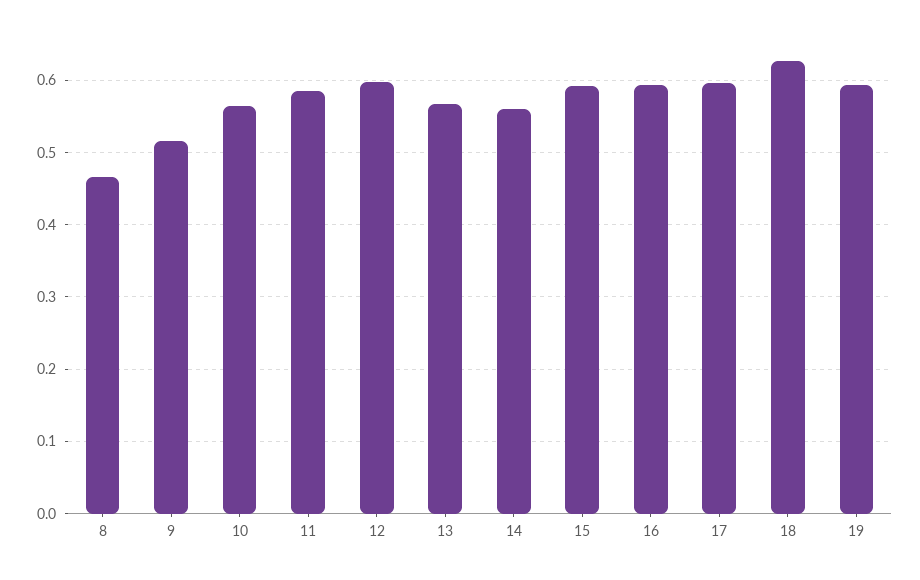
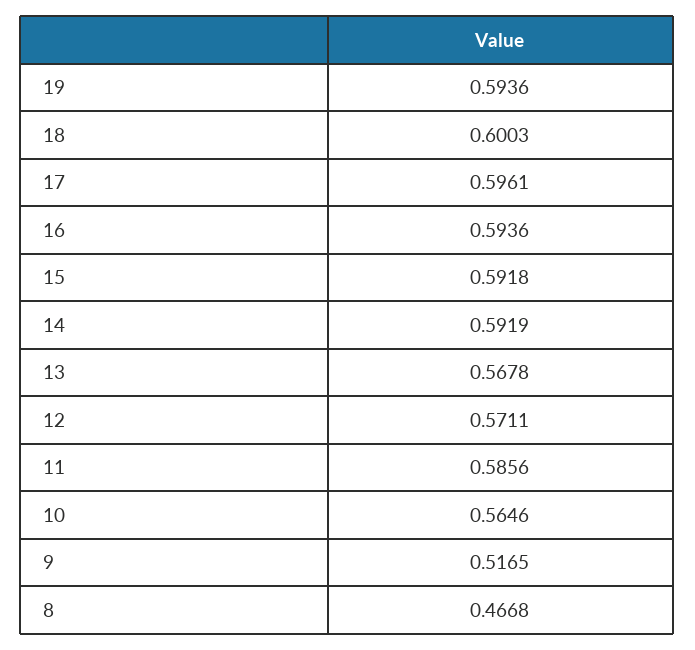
12: 0.6 -> 0.5711
14: 0.56 -> 0.5919
18: 0.63 -> 0.6003

